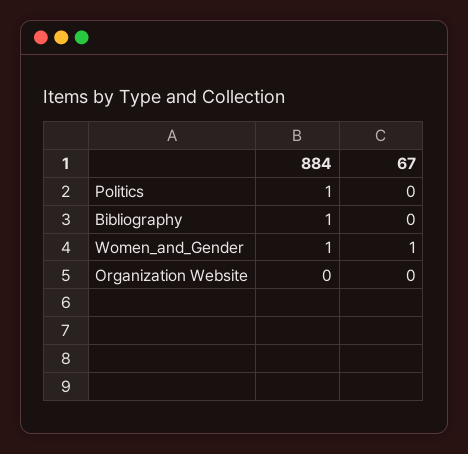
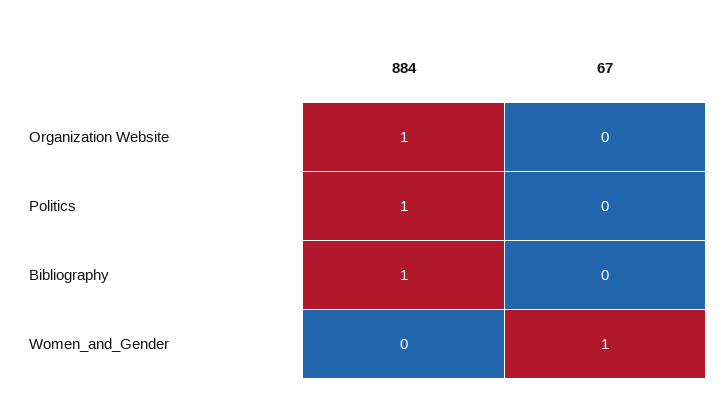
884, Women_and_Gender: 1 -> 0
884, Organization Website: 0 -> 1

